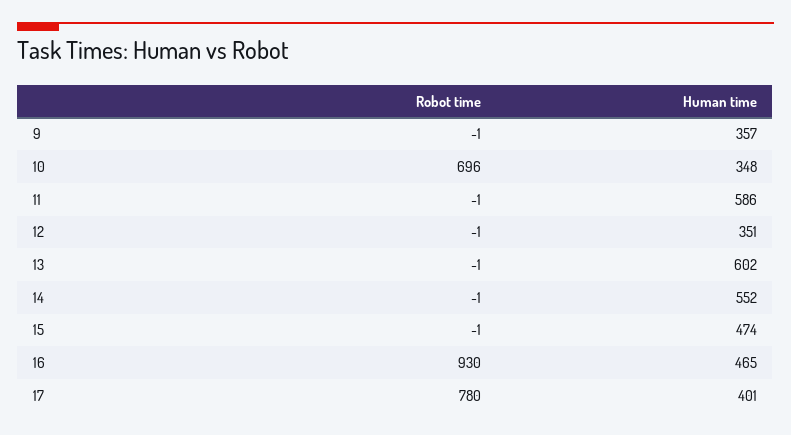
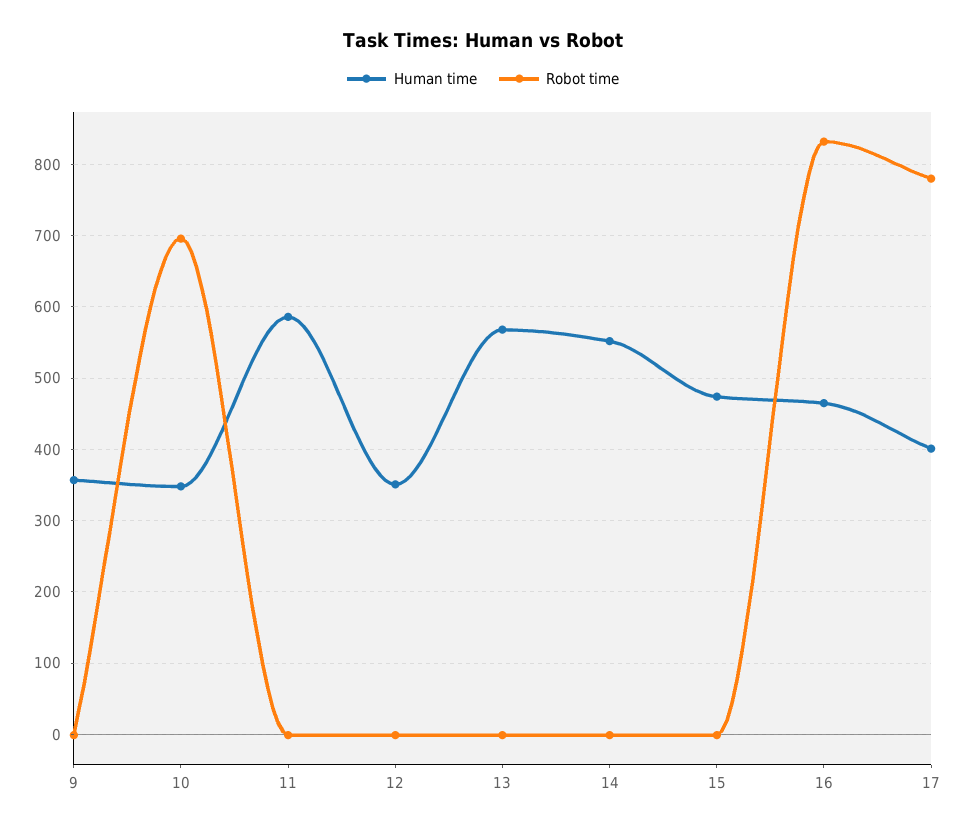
Human time, 13: 602 -> 570
Robot time, 16: 930 -> 830

